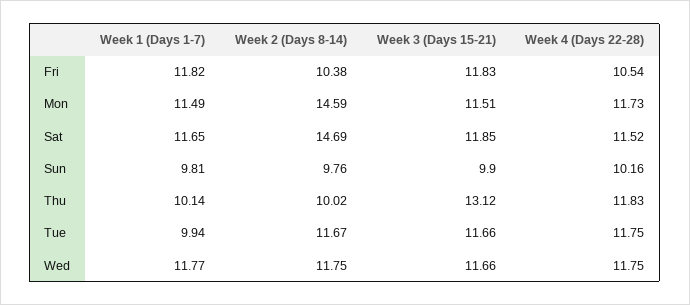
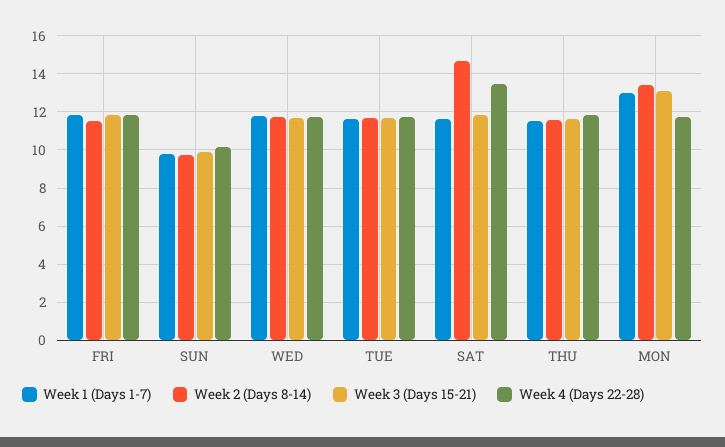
Week 2 (Days 8-14), Fri: 10.38 -> 11.5
Week 4 (Days 22-28), Fri: 10.54 -> 12
Week 1 (Days 1-7), Mon: 11.49 -> 13
Week 2 (Days 8-14), Mon: 14.59 -> 13.5
Week 3 (Days 15-21), Mon: 11.51 -> 13
Week 4 (Days 22-28), Sat: 11.52 -> 13.5
Week 1 (Days 1-7), Thu: 10.14 -> 11.5
Week 2 (Days 8-14), Thu: 10.02 -> 11.5
Week 3 (Days 15-21), Thu: 13.12 -> 11.5
Week 1 (Days 1-7), Tue: 9.94 -> 11.5

